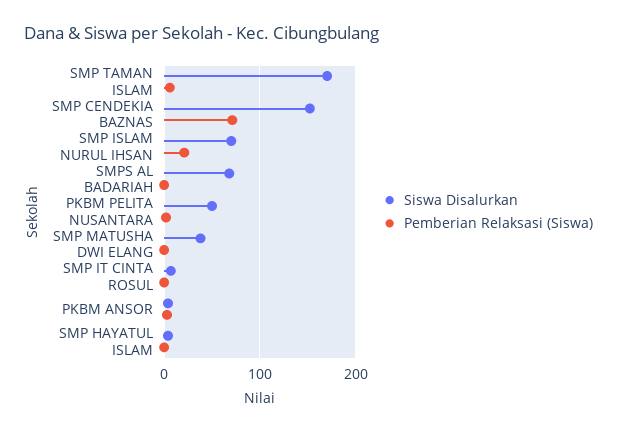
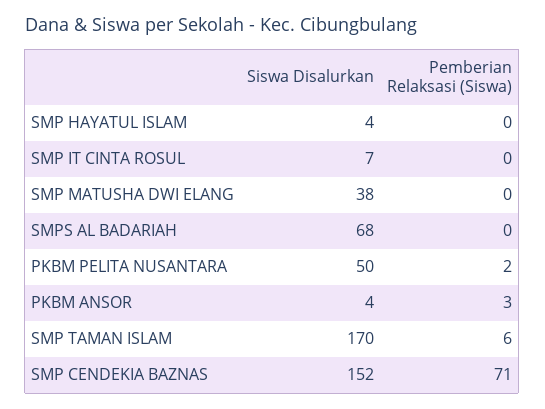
Siswa Disalurkan, SMP ISLAM NURUL IHSAN: 70 -> none
Pemberian Relaksasi (Siswa), SMP ISLAM NURUL IHSAN: 20 -> none

